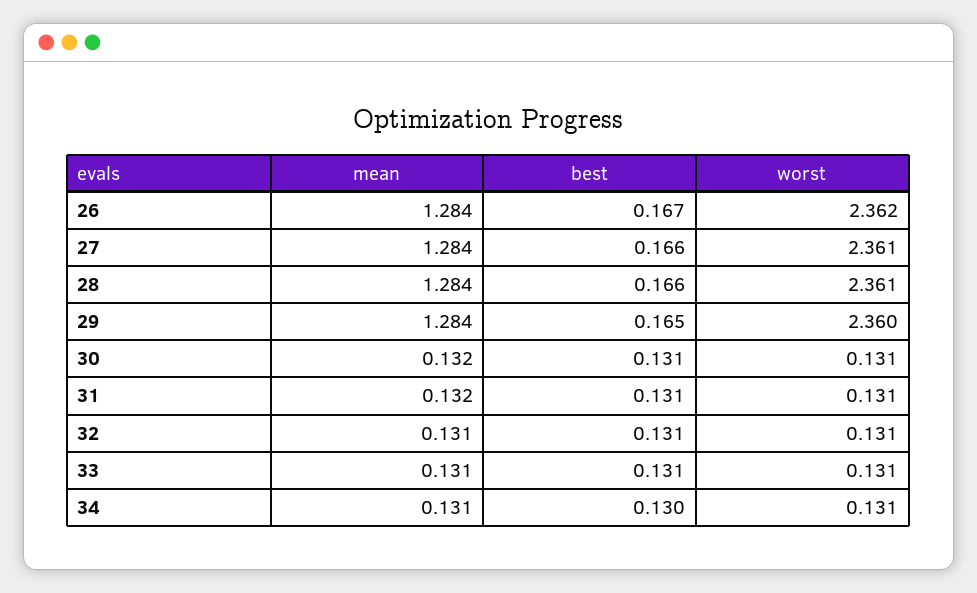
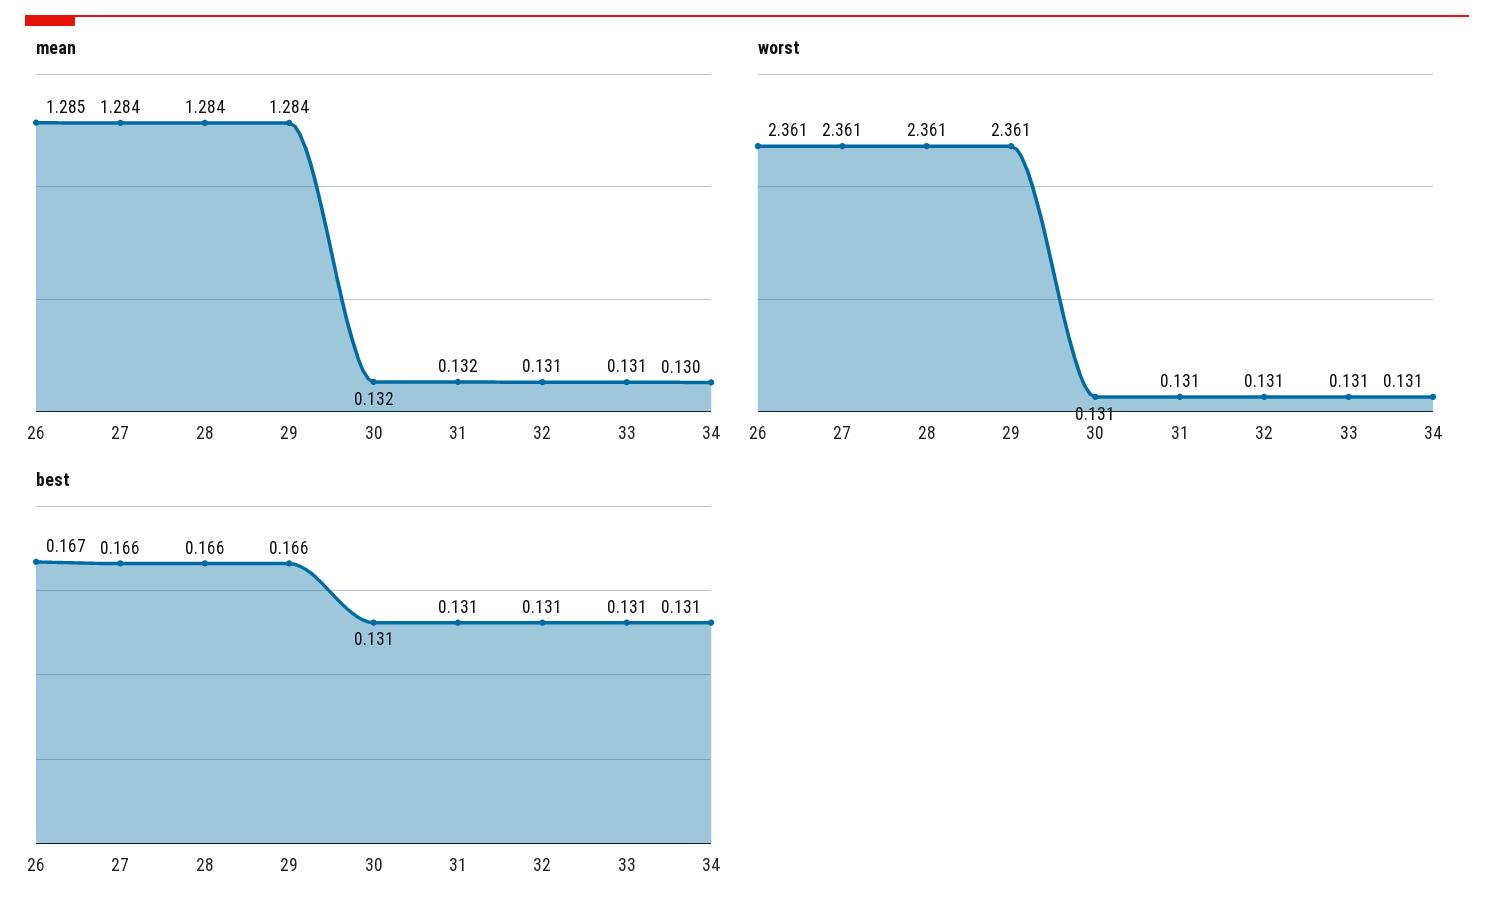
mean, 26: 1.284 -> 1.285
worst, 26: 2.362 -> 2.361
best, 29: 0.165 -> 0.166
worst, 29: 2.36 -> 2.361
mean, 34: 0.131 -> 0.13
best, 34: 0.13 -> 0.131

